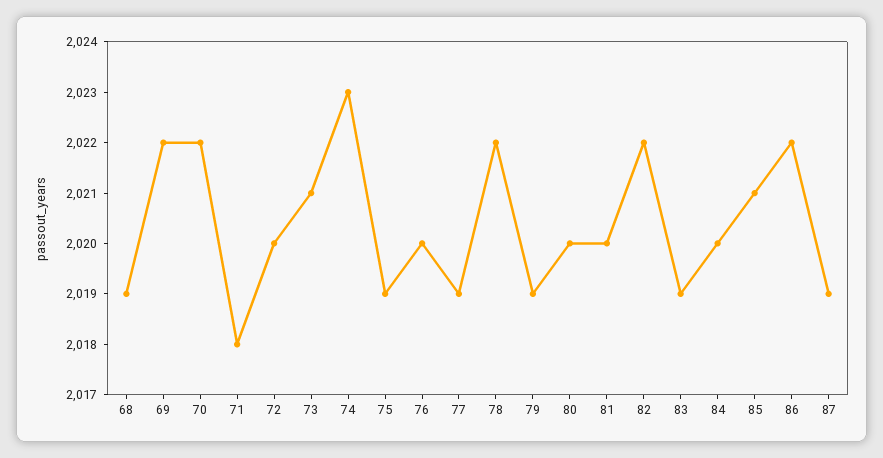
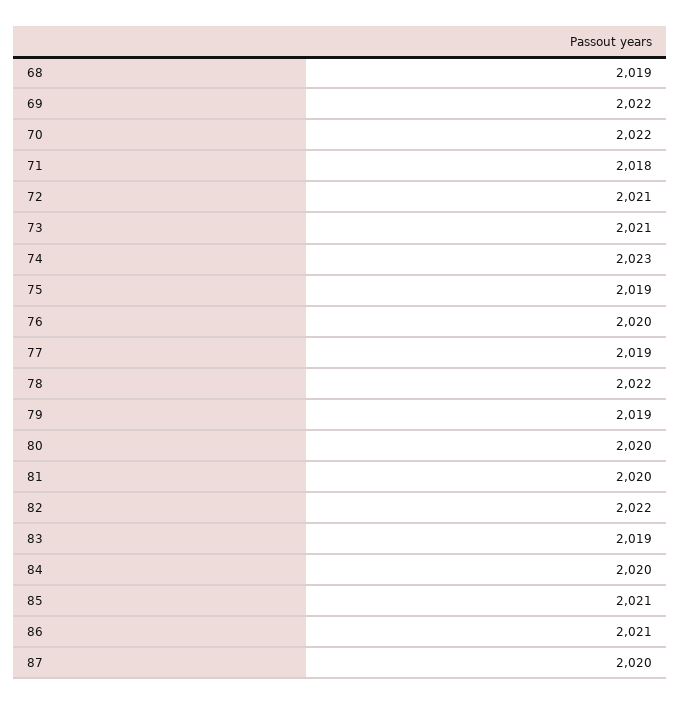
72: 2020 -> 2021
86: 2022 -> 2021
87: 2019 -> 2020

